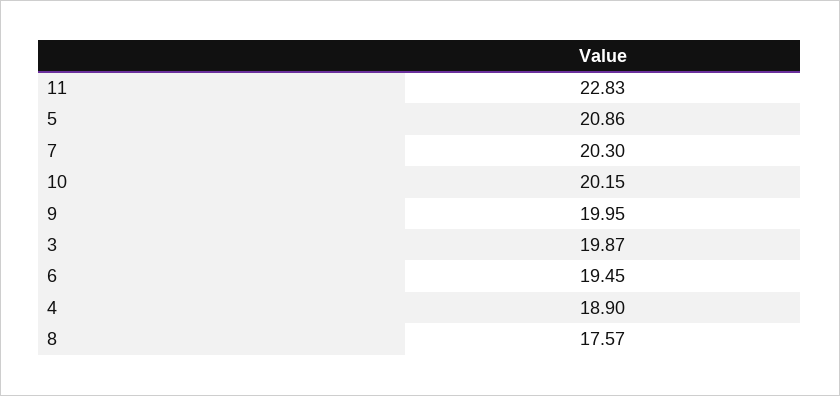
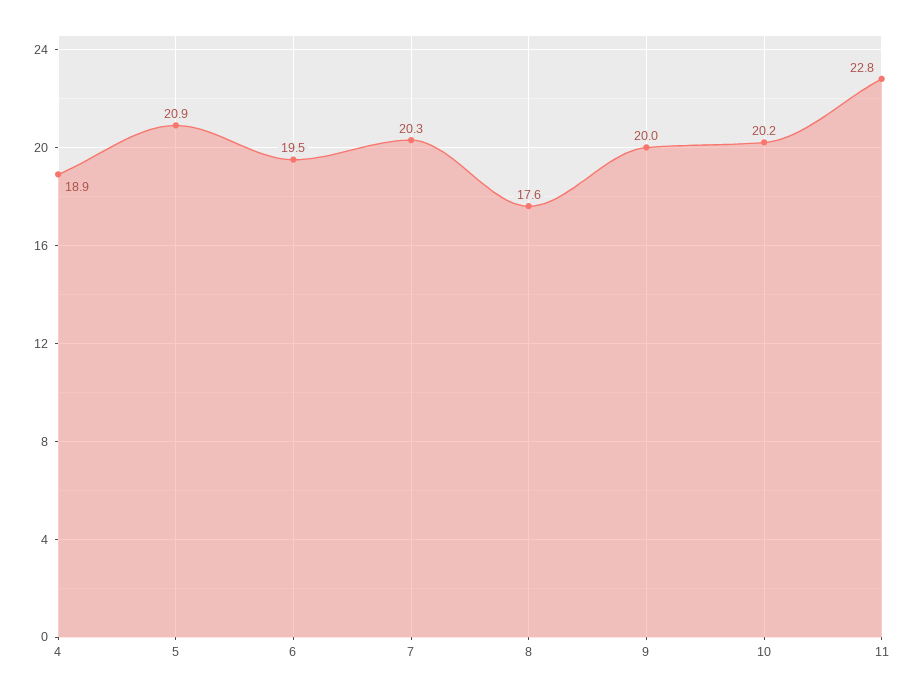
3: 19.87 -> none

